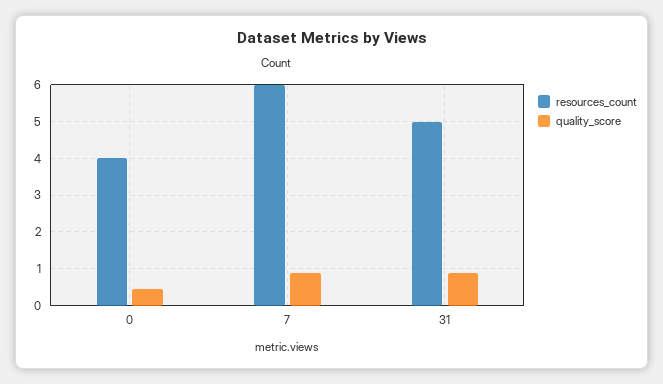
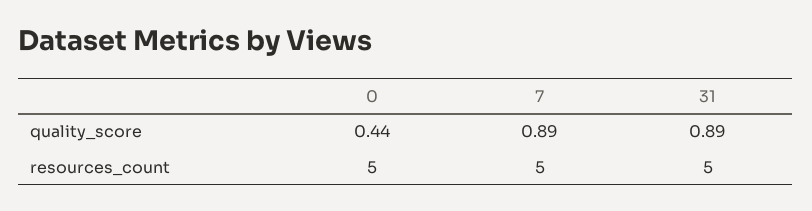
resources_count, 0: 4 -> 5
resources_count, 7: 6 -> 5

